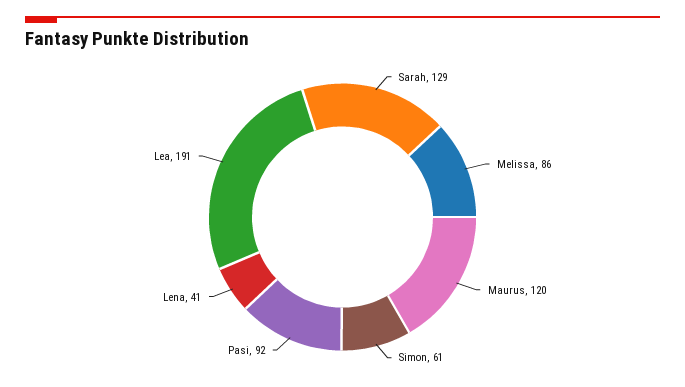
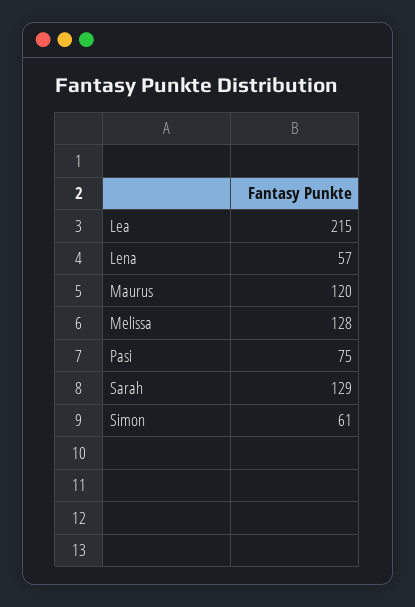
Melissa: 86 -> 128
Pasi: 92 -> 75
Lena: 41 -> 57
Lea: 191 -> 215

